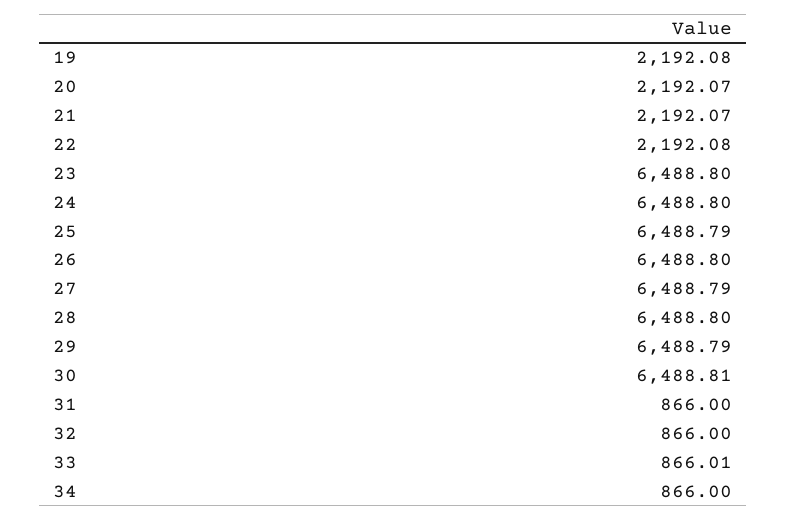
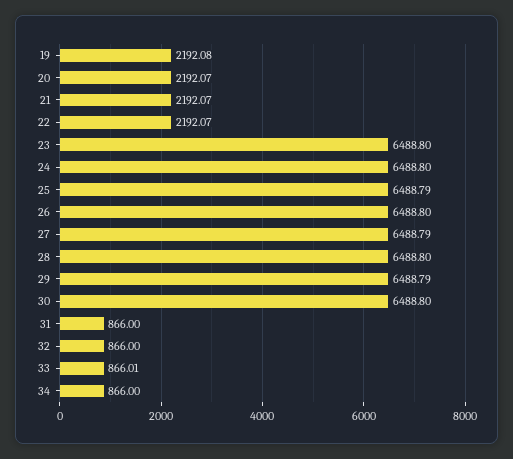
22: 2192.08 -> 2192.07
30: 6488.81 -> 6488.8

